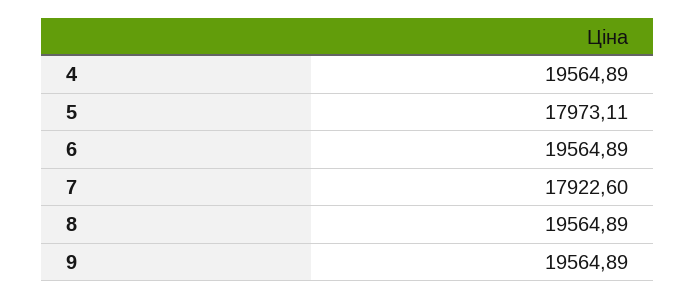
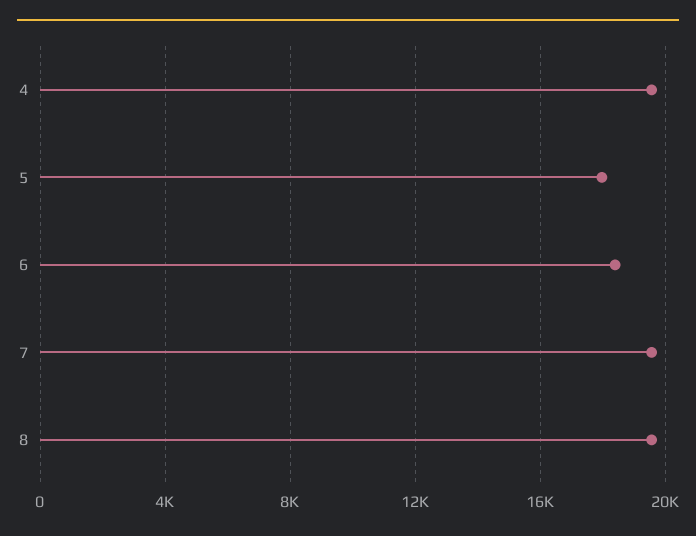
6: 19564.89 -> 18500
7: 17922.6 -> 19500
9: 19564.89 -> none

